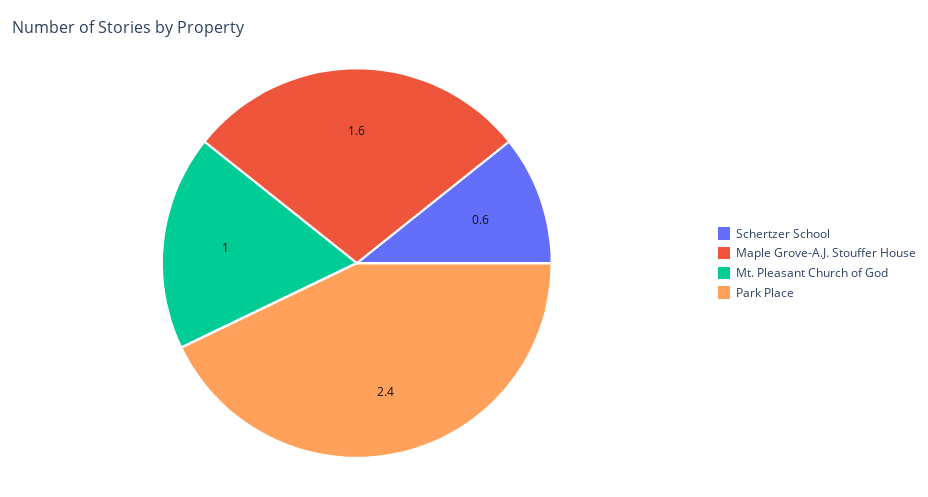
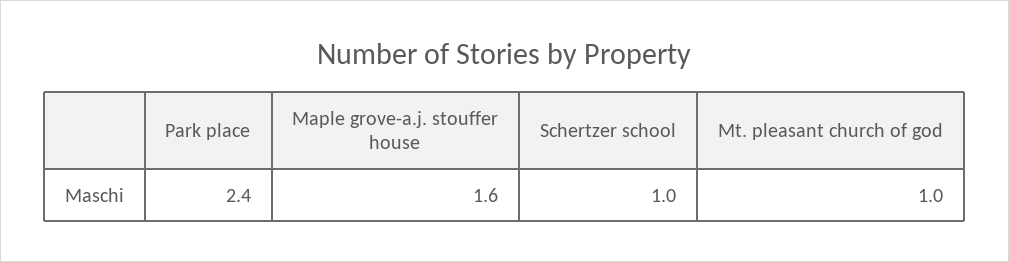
Schertzer School: 0.6 -> 1

